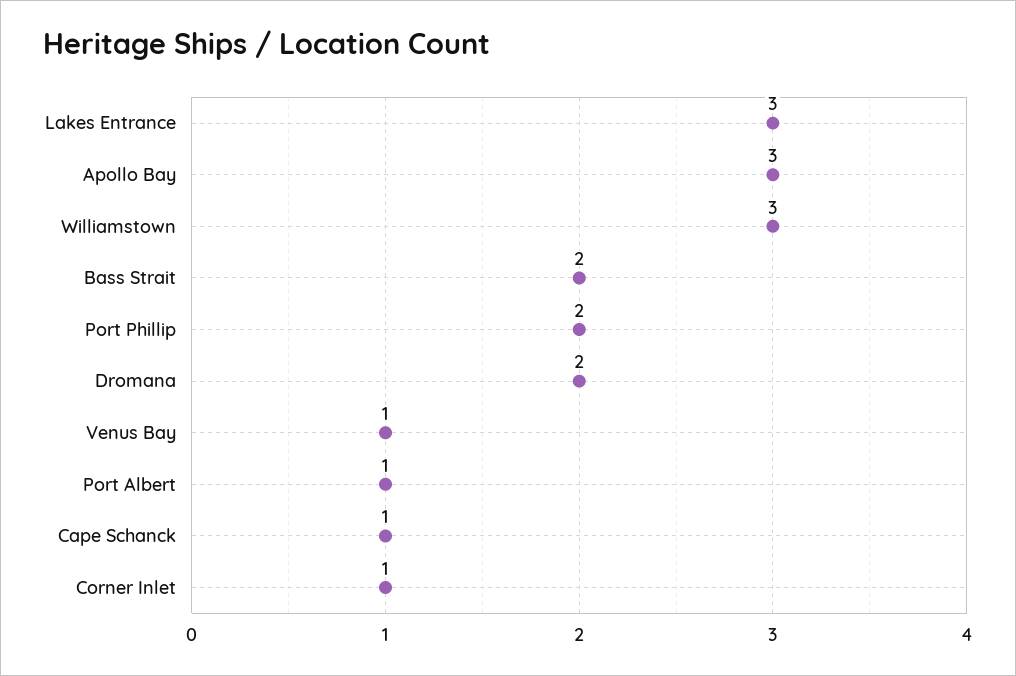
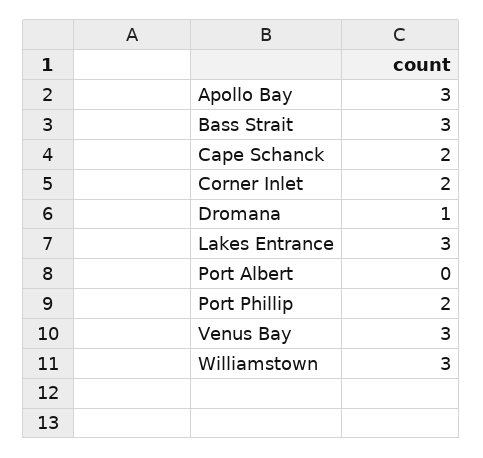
Bass Strait: 2 -> 3
Dromana: 2 -> 1
Venus Bay: 1 -> 3
Port Albert: 1 -> 0
Cape Schanck: 1 -> 2
Corner Inlet: 1 -> 2

